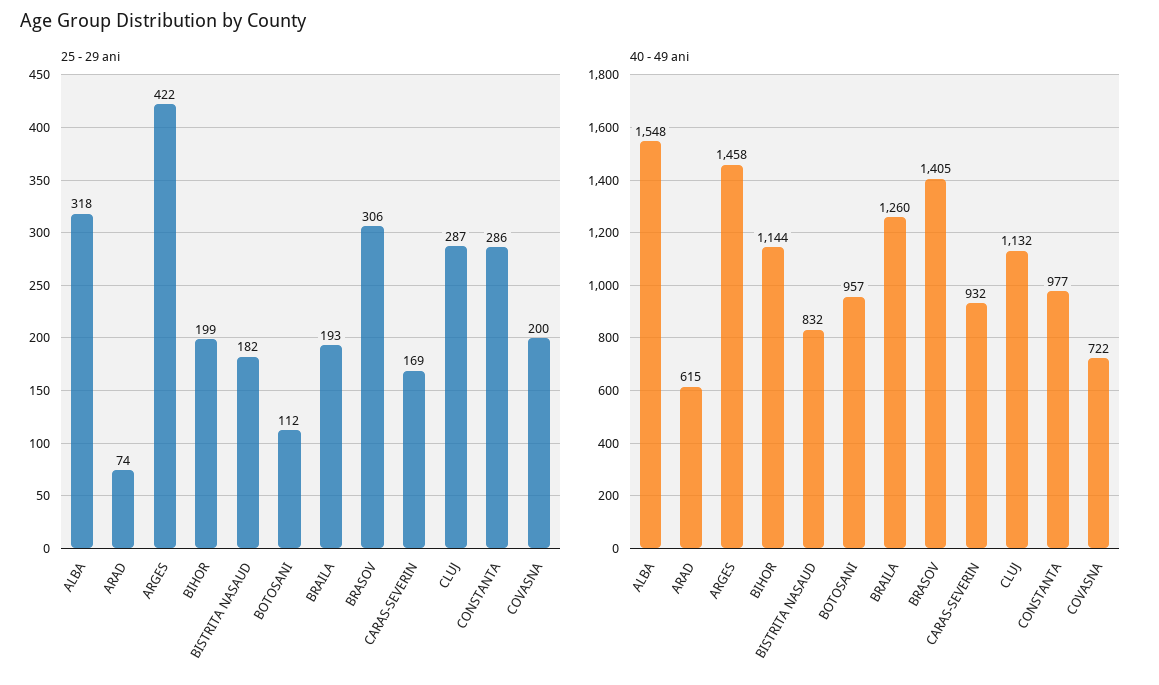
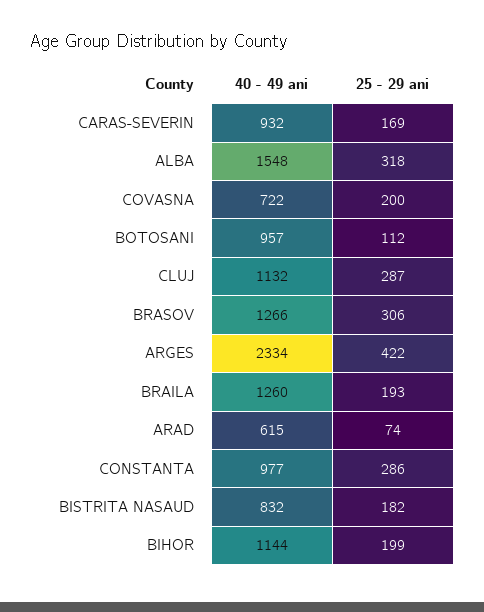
40 - 49 ani, ARGES: 1458 -> 2334
40 - 49 ani, BRASOV: 1405 -> 1266

